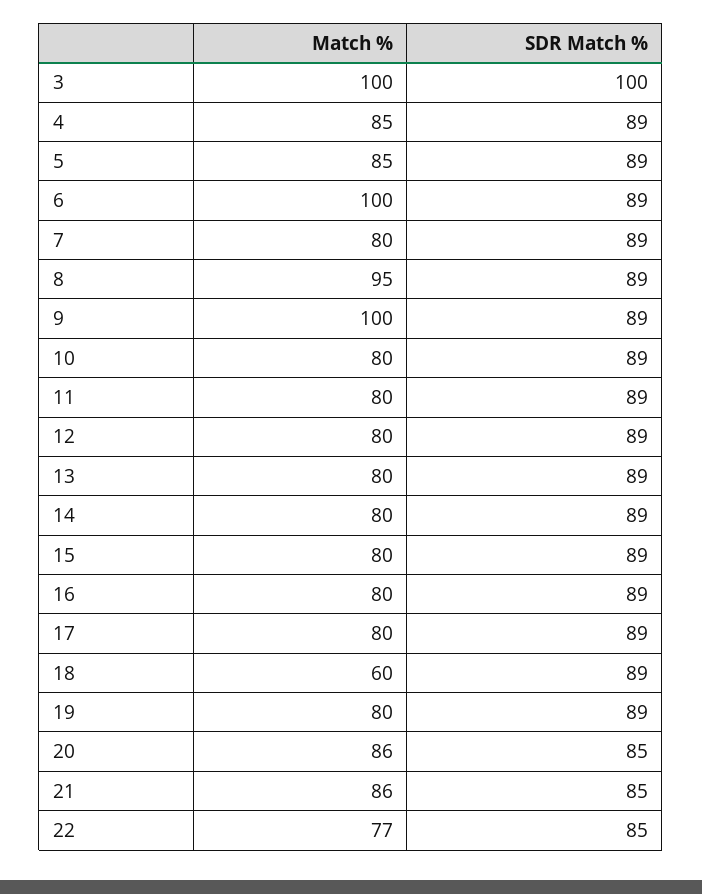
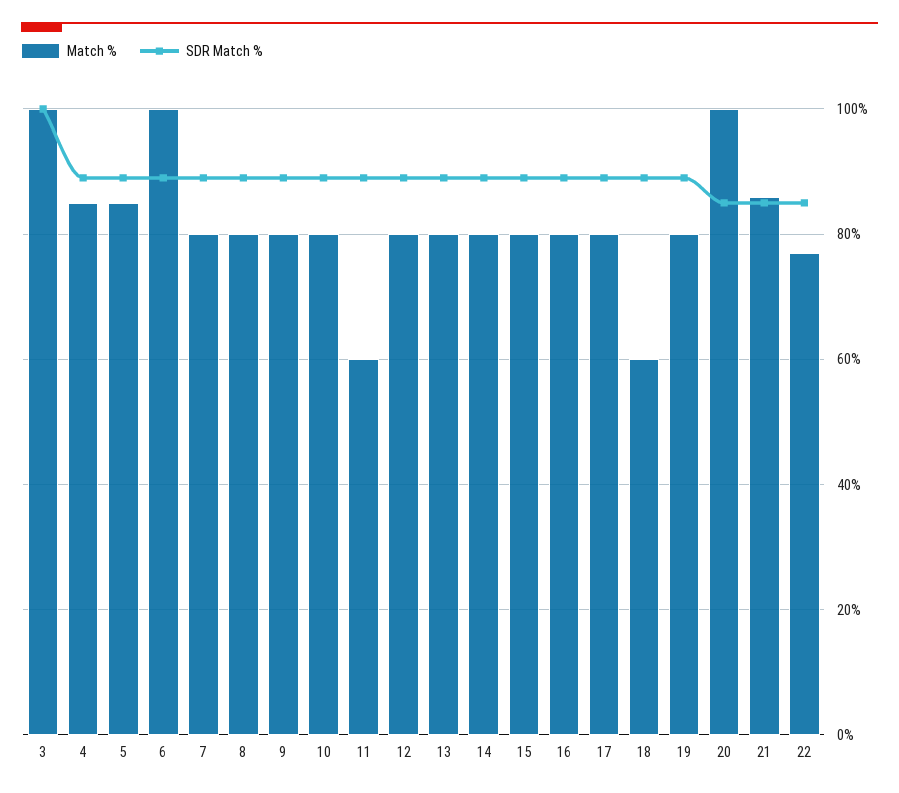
Match %, 8: 95 -> 80
Match %, 9: 100 -> 80
Match %, 11: 80 -> 60
Match %, 20: 86 -> 100

